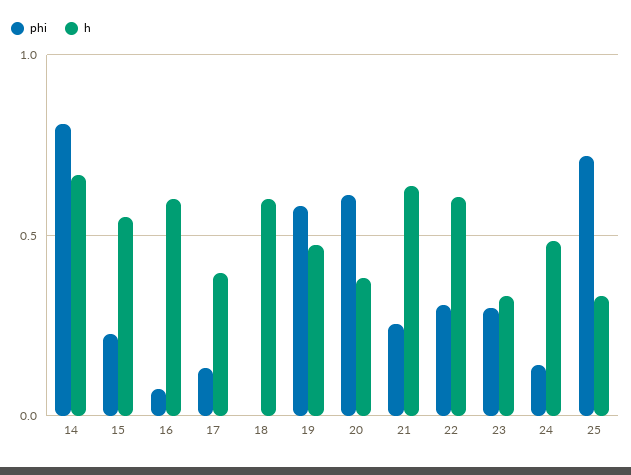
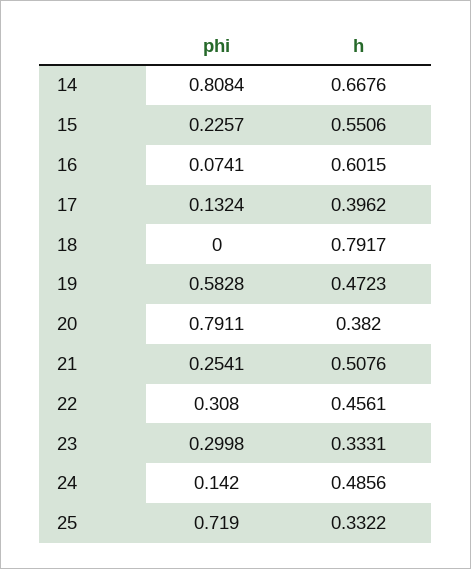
h, 18: 0.6 -> 0.7917
phi, 20: 0.6 -> 0.7911
h, 21: 0.65 -> 0.5076
h, 22: 0.6 -> 0.4561

